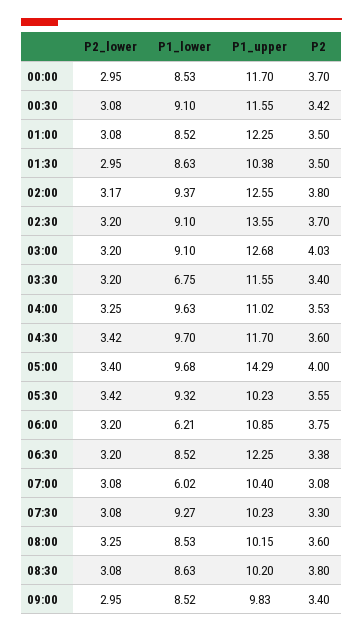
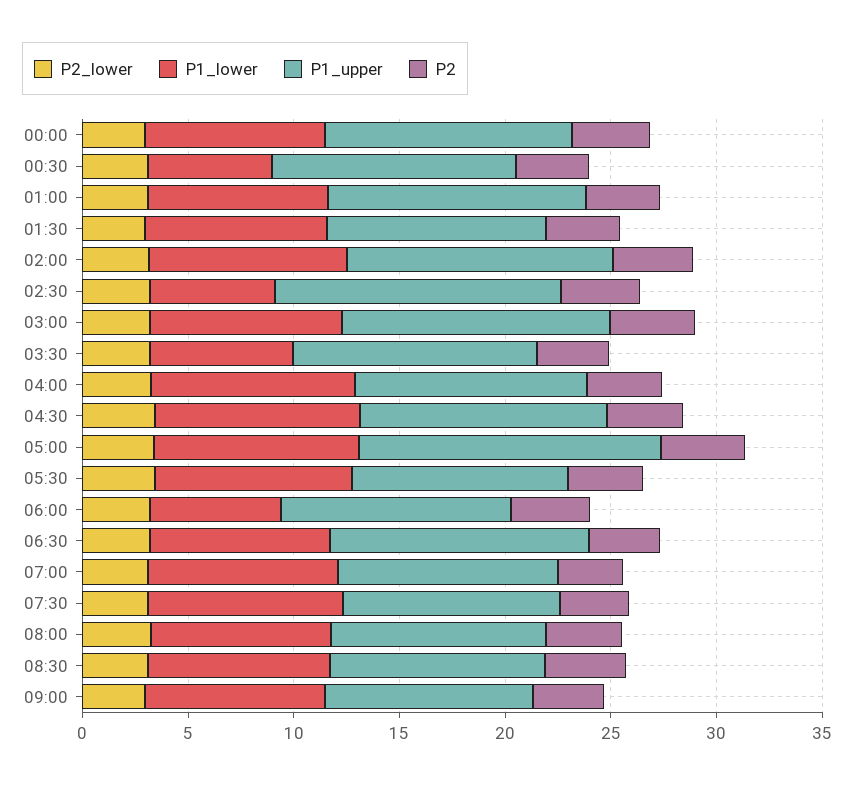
P1_lower, 00:30: 9.1 -> 6
P1_lower, 02:30: 9.1 -> 6
P1_lower, 07:00: 6.02 -> 9

